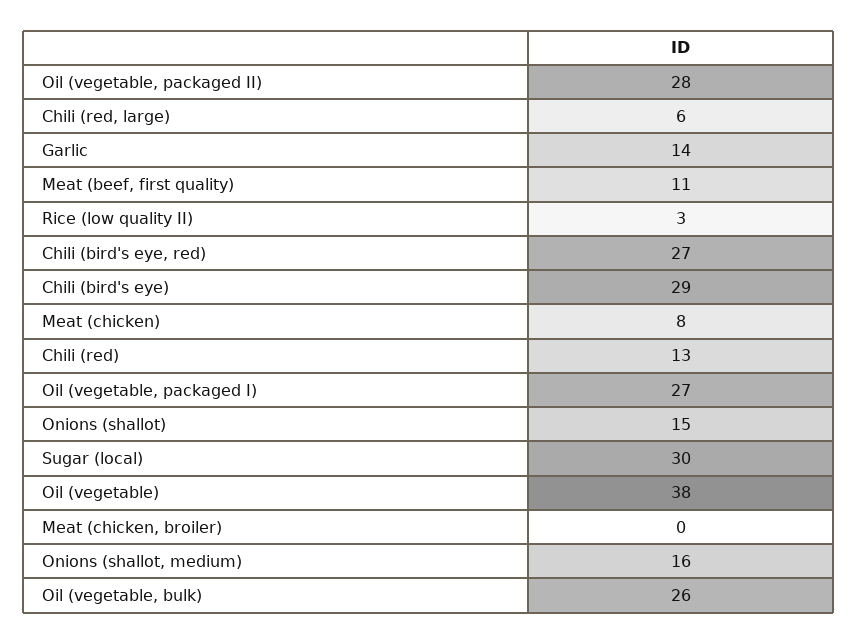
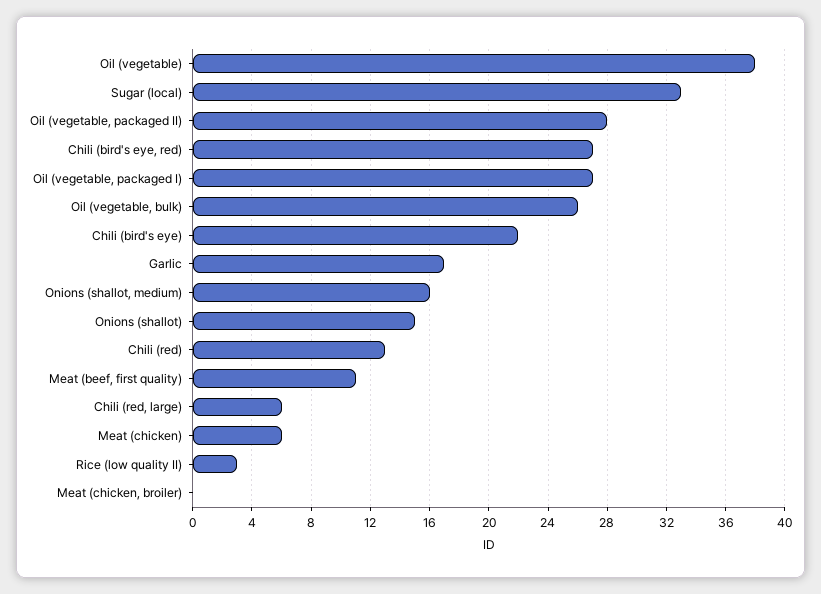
Garlic: 14 -> 17
Chili (bird's eye): 29 -> 22
Meat (chicken): 8 -> 6
Sugar (local): 30 -> 33

